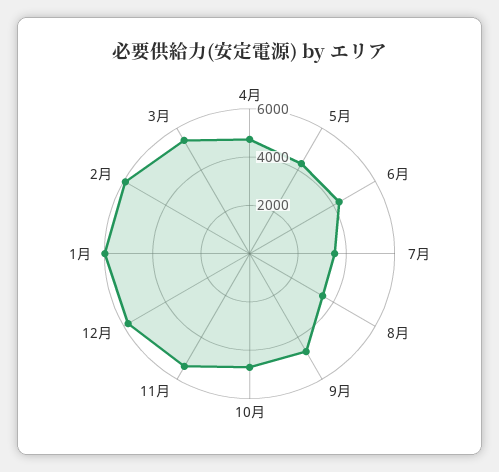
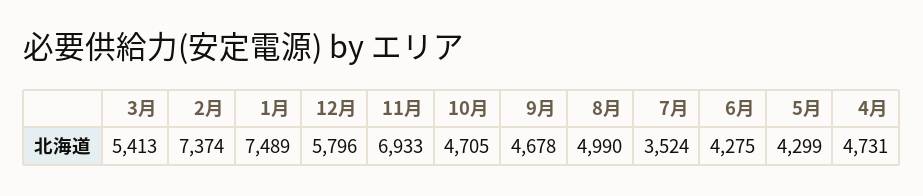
8月: 3500 -> 4990
11月: 5500 -> 6933
1月: 6000 -> 7489
2月: 6000 -> 7374

